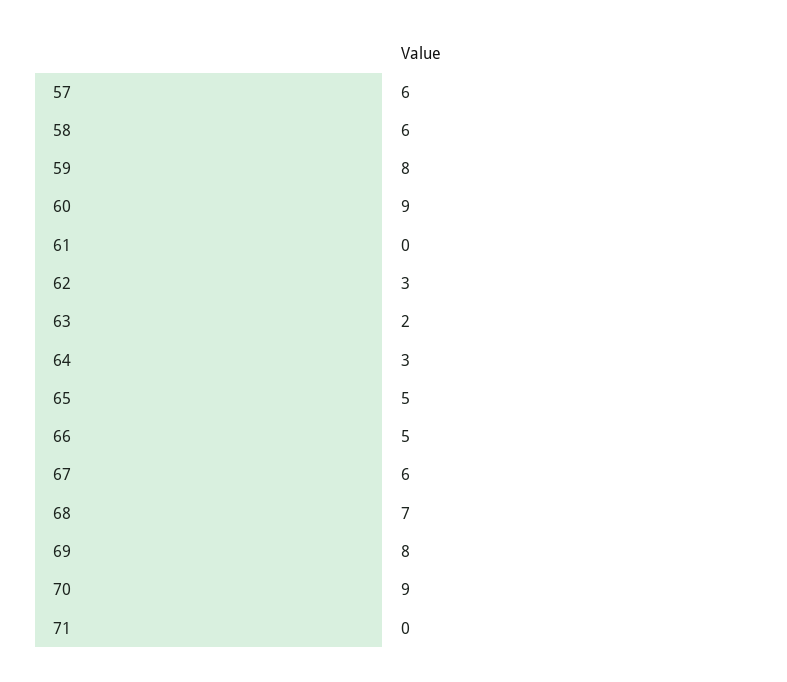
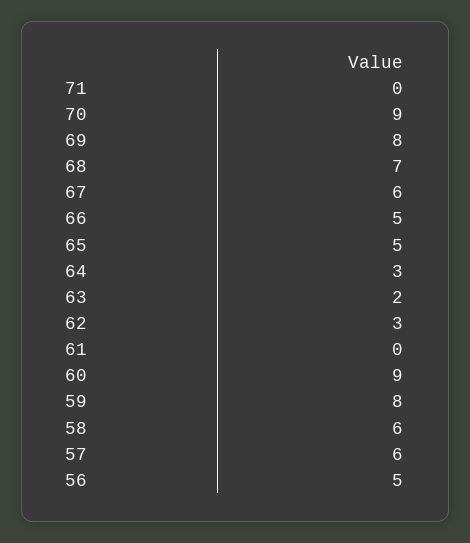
56: none -> 5

